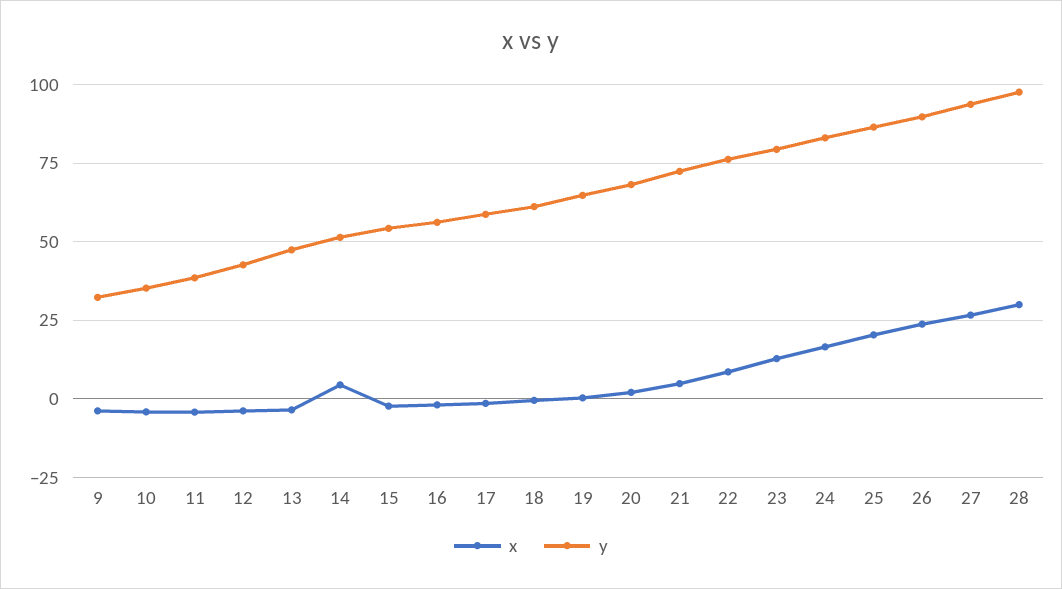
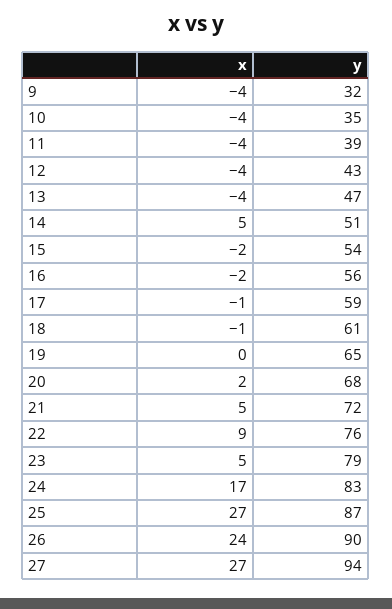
x, 23: 12.5 -> 5
x, 25: 20 -> 27
x, 28: 30 -> none
y, 28: 97.5 -> none

